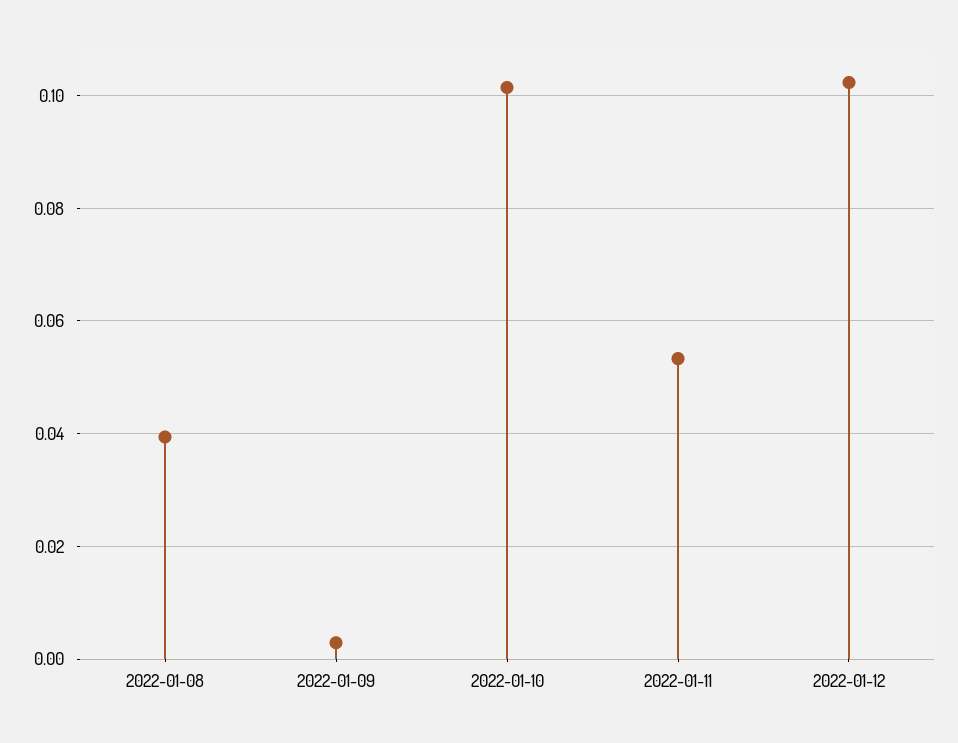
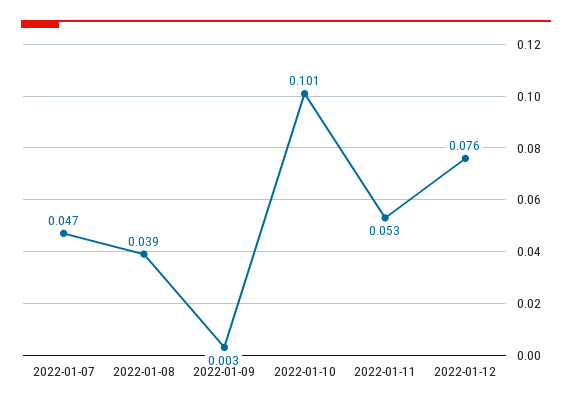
2022-01-12: 0.102 -> 0.076
2022-01-07: none -> 0.047

